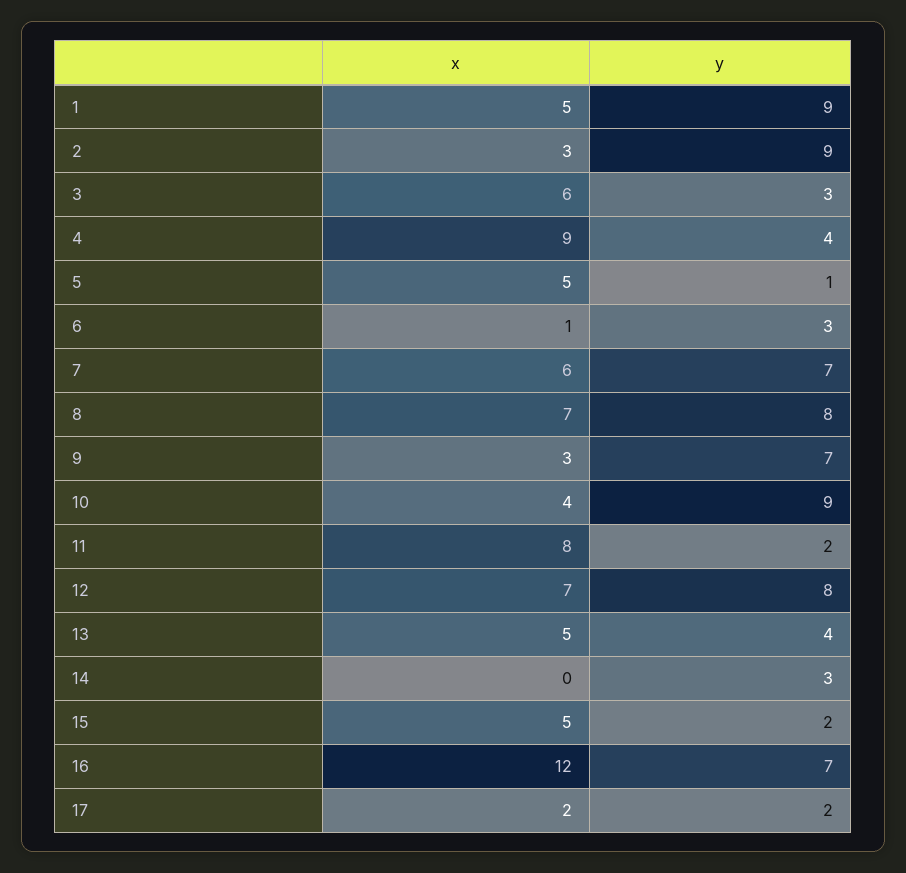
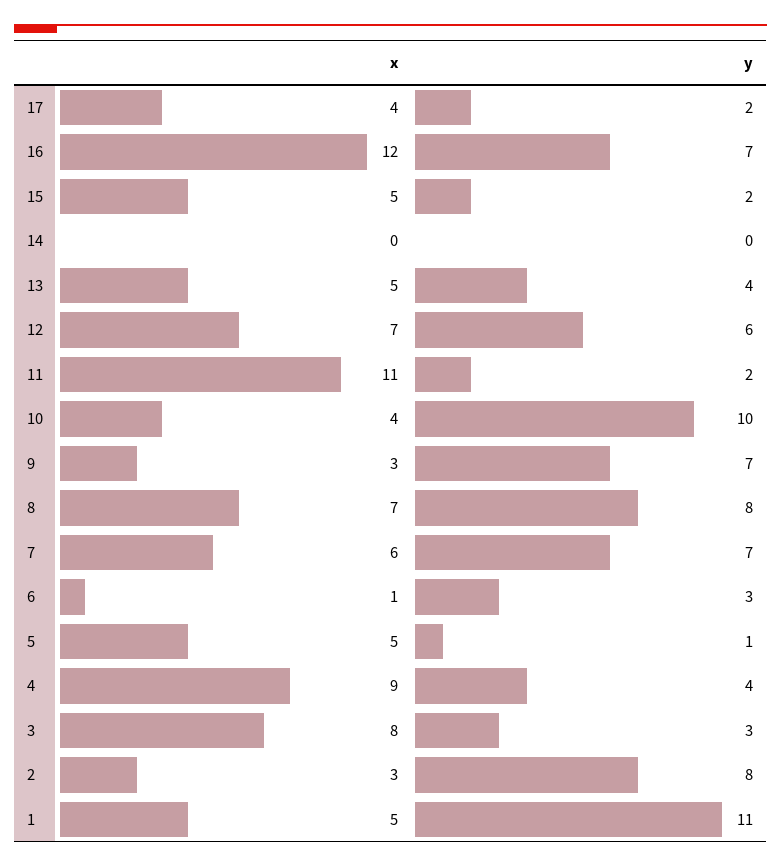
y, 1: 9 -> 11
y, 2: 9 -> 8
x, 3: 6 -> 8
y, 10: 9 -> 10
x, 11: 8 -> 11
y, 12: 8 -> 6
y, 14: 3 -> 0
x, 17: 2 -> 4

